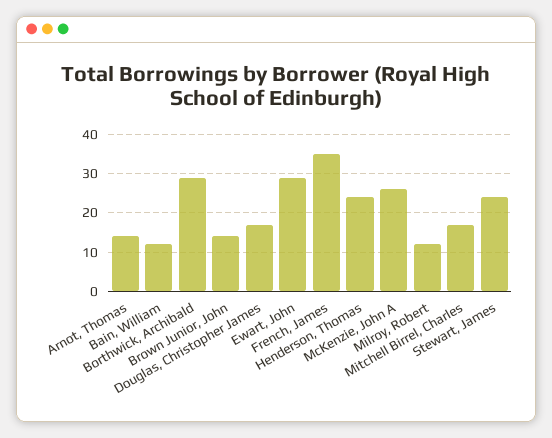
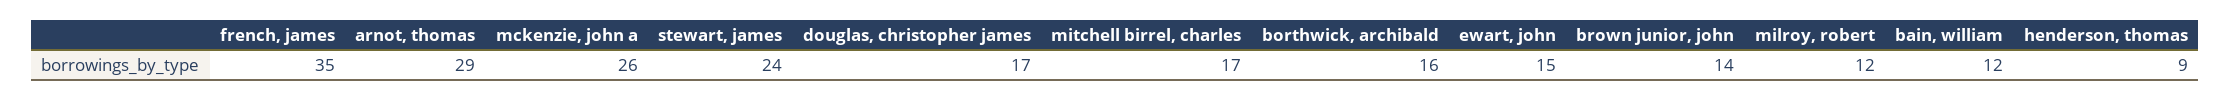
Arnot, Thomas: 15 -> 29
Borthwick, Archibald: 30 -> 16
Ewart, John: 30 -> 15
Henderson, Thomas: 25 -> 9

